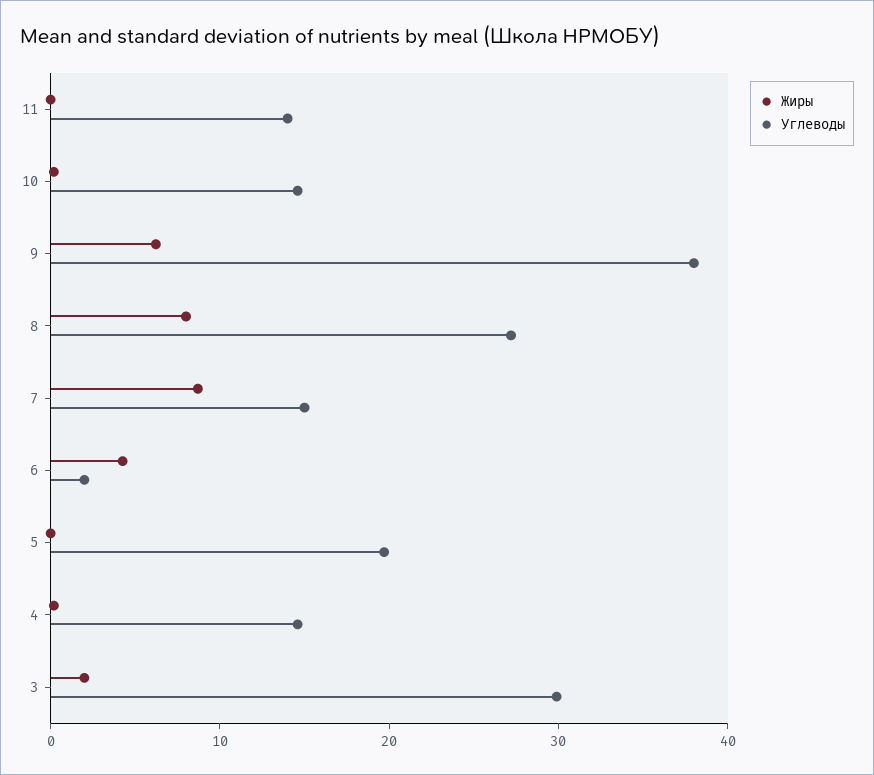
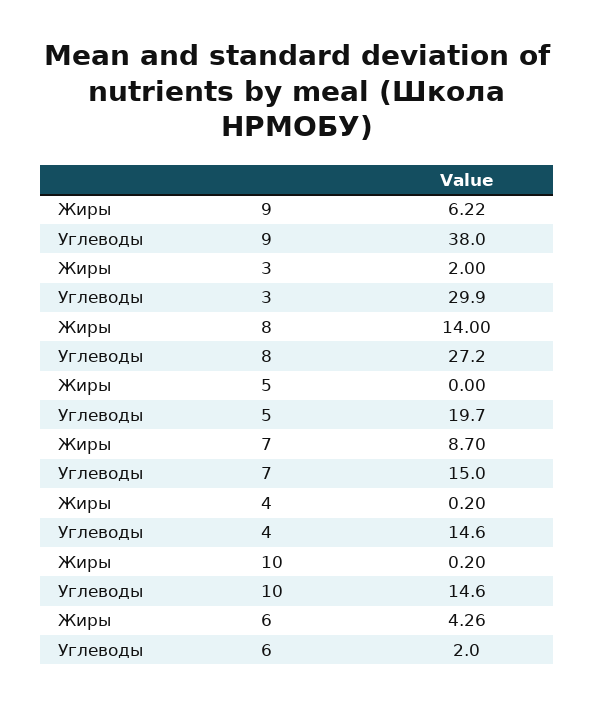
Жиры, 11: 0 -> none
Углеводы, 11: 14 -> none
Жиры, 8: 8 -> 14

